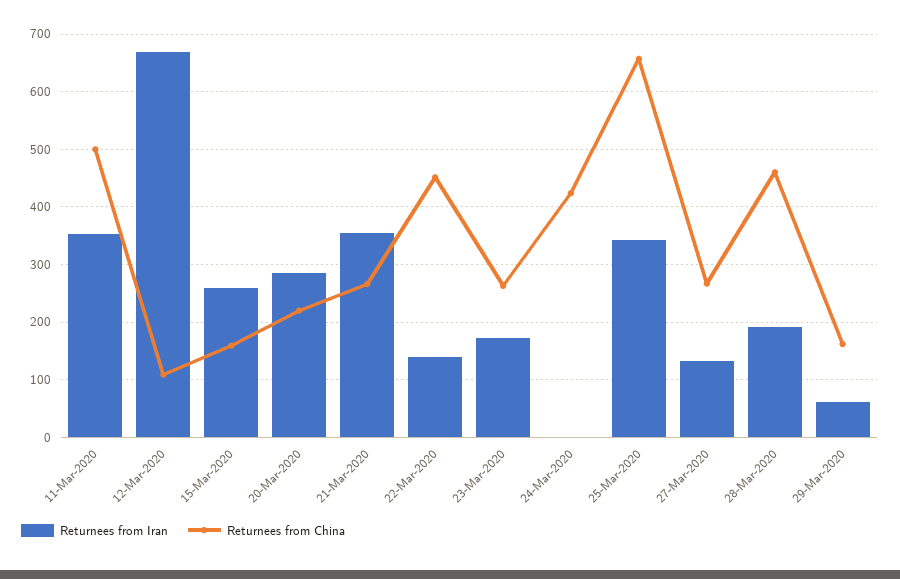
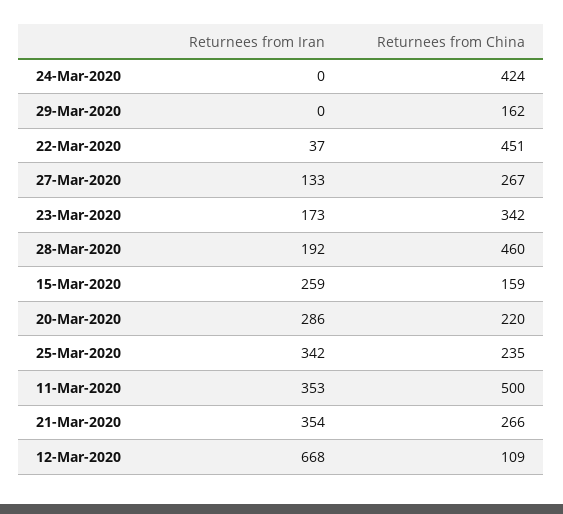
Returnees from Iran, 22-Mar-2020: 140 -> 37
Returnees from China, 23-Mar-2020: 260 -> 342
Returnees from China, 25-Mar-2020: 660 -> 235
Returnees from Iran, 29-Mar-2020: 60 -> 0

